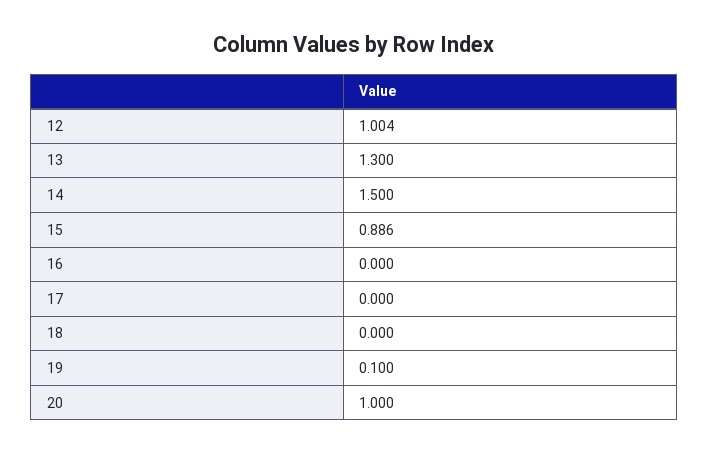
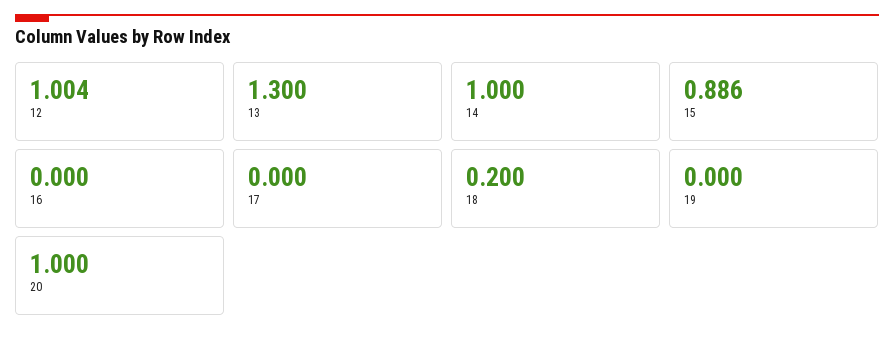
14: 1.5 -> 1
18: 0 -> 0.2
19: 0.1 -> 0

